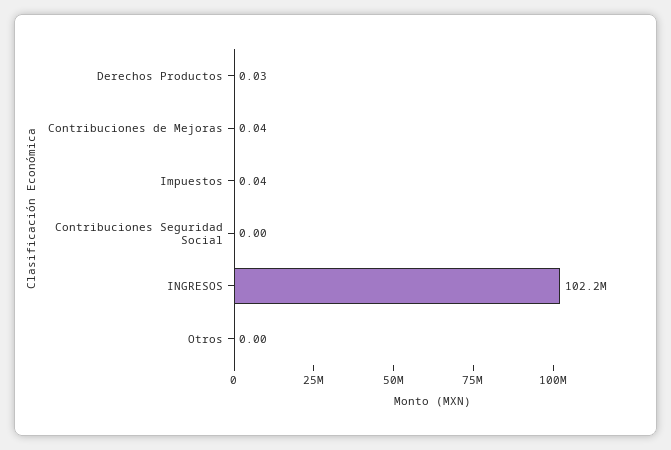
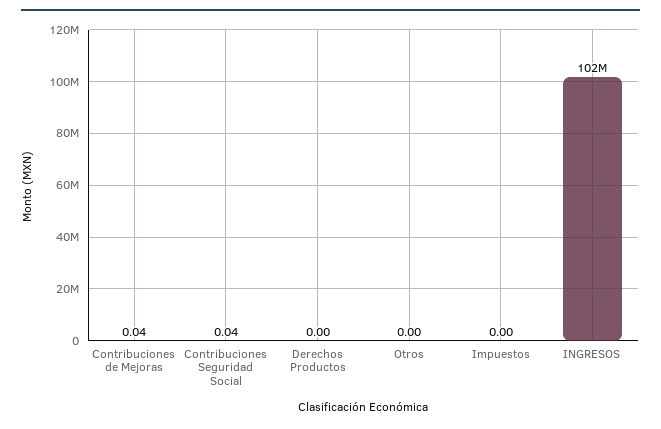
Derechos Productos: 0.03 -> 0
Impuestos: 0.04 -> 0
Contribuciones Seguridad Social: 0 -> 0.04

